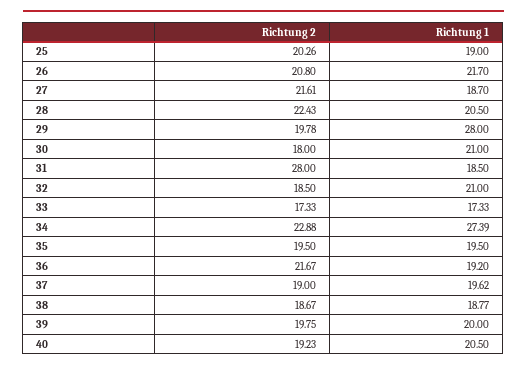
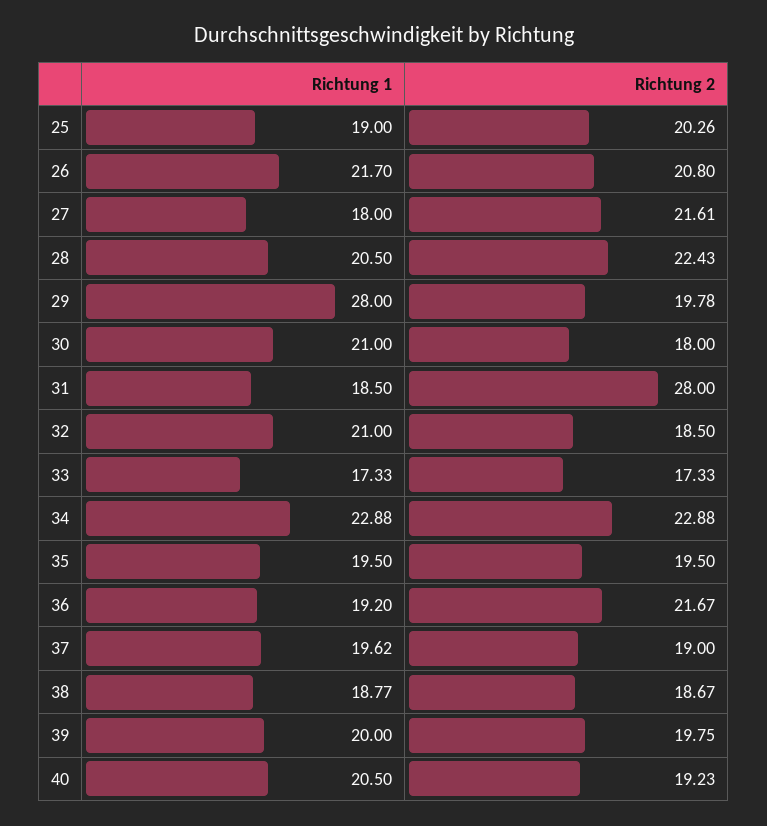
Richtung 1, 27: 18.7 -> 18
Richtung 1, 34: 27.39 -> 22.88

